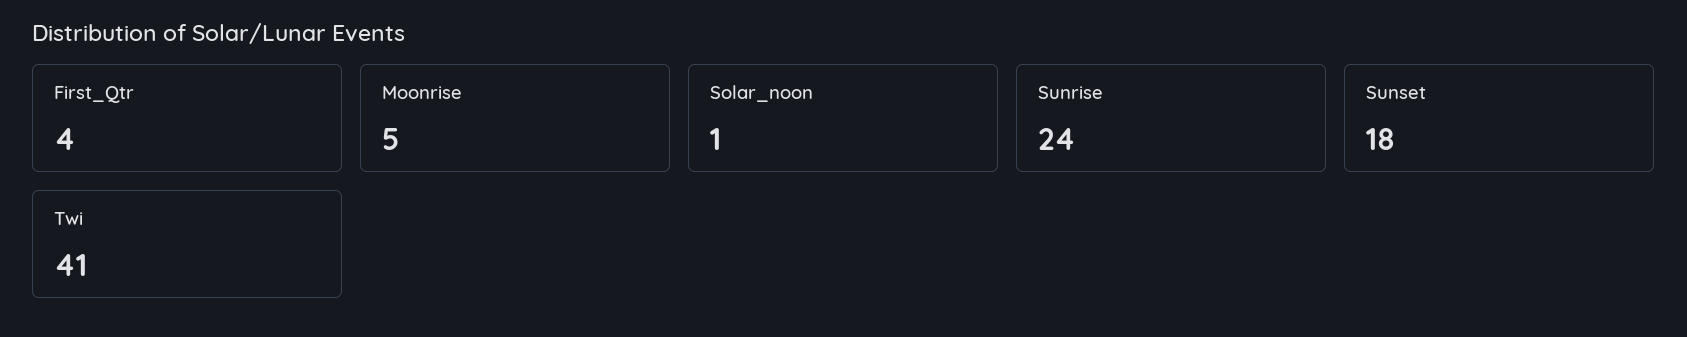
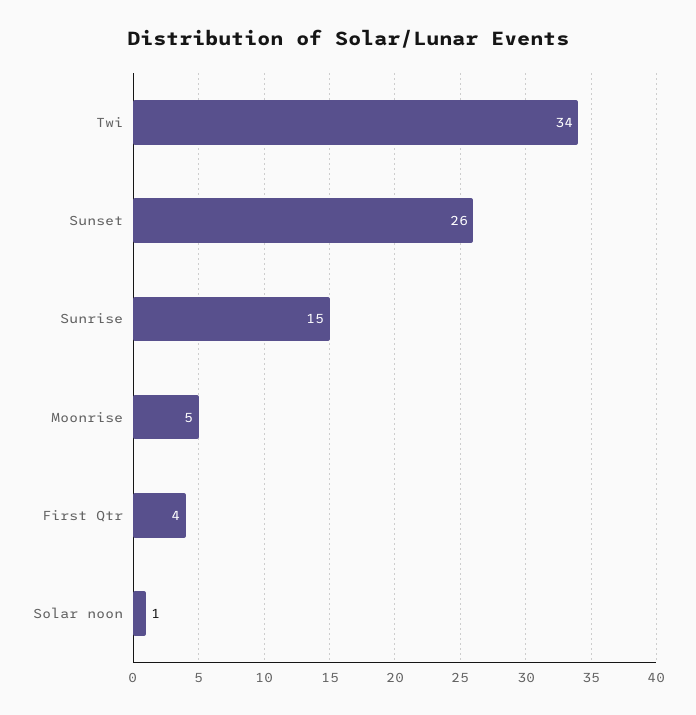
Sunrise: 24 -> 15
Sunset: 18 -> 26
Twi: 41 -> 34

